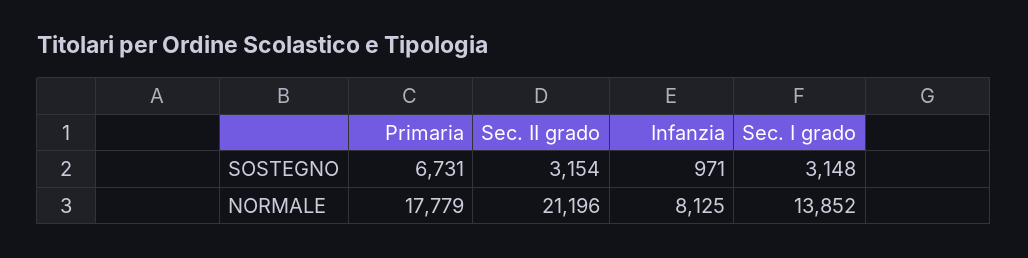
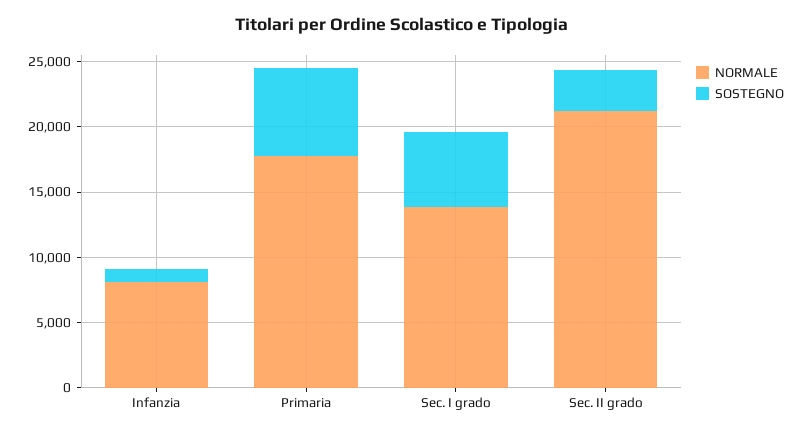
SOSTEGNO, Sec. I grado: 3148 -> 6000

